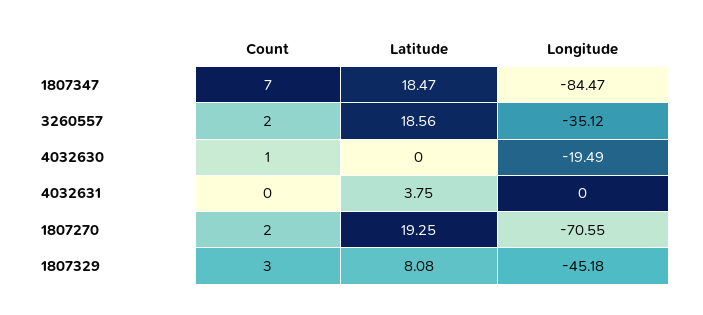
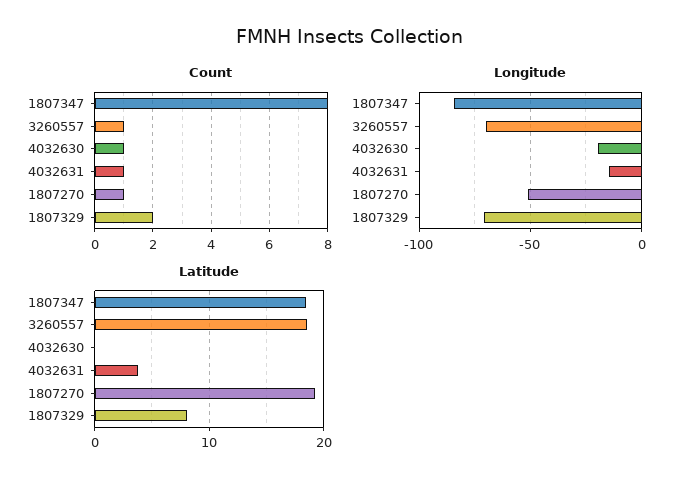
Count, 1807347: 7 -> 8
Count, 3260557: 2 -> 1
Longitude, 3260557: -35.12 -> -70
Count, 4032631: 0 -> 1
Longitude, 4032631: 0 -> -15
Count, 1807270: 2 -> 1
Longitude, 1807270: -70.55 -> -50
Count, 1807329: 3 -> 2
Longitude, 1807329: -45.18 -> -70

